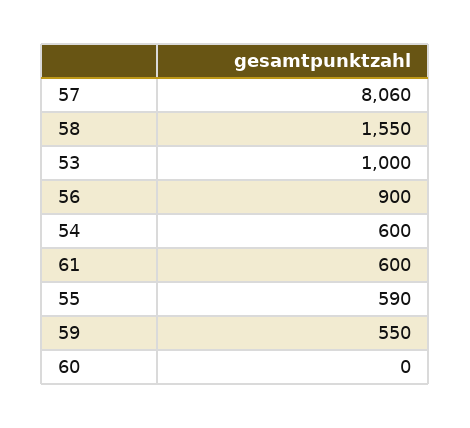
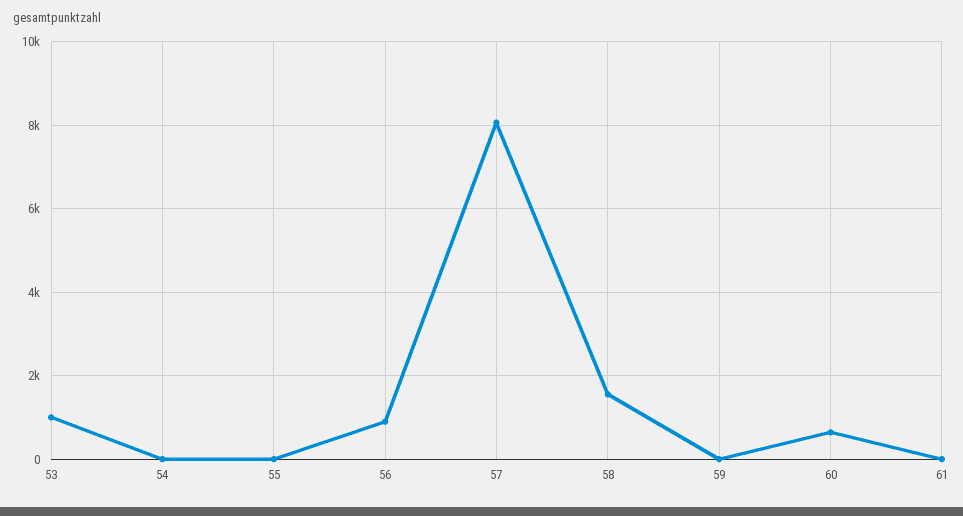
54: 600 -> 0
61: 600 -> 0
55: 590 -> 0
59: 550 -> 0
60: 0 -> 600

